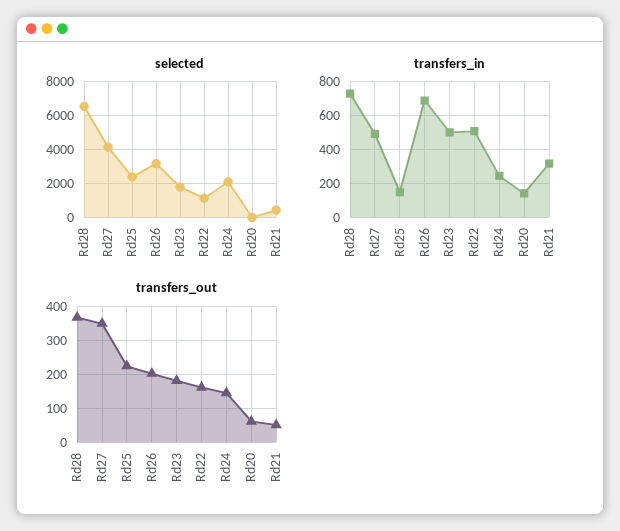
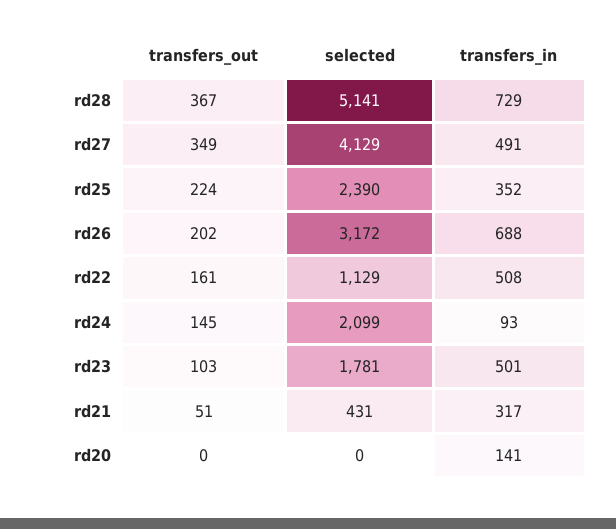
selected, Rd28: 6500 -> 5141
transfers_in, Rd25: 150 -> 352
transfers_in, Rd24: 250 -> 93
transfers_out, Rd23: 180 -> 103
transfers_out, Rd20: 60 -> 0

